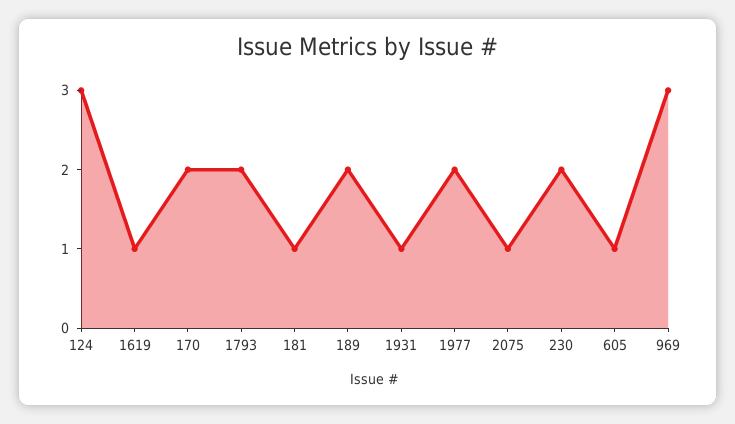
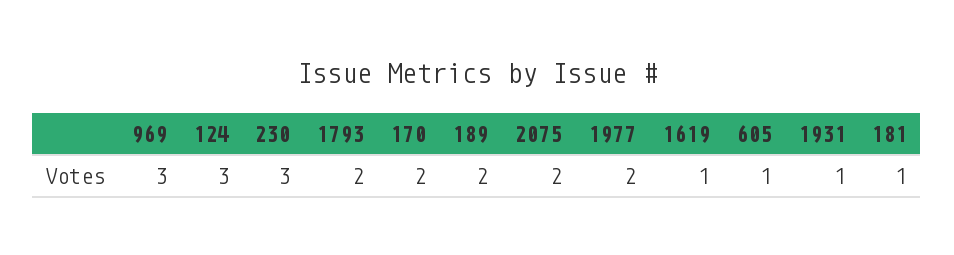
2075: 1 -> 2
230: 2 -> 3

